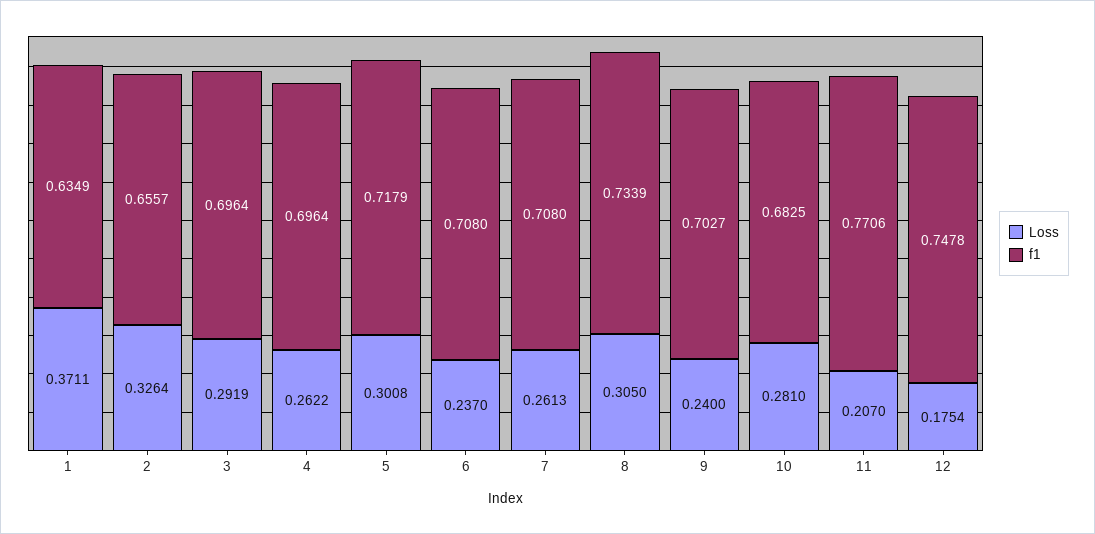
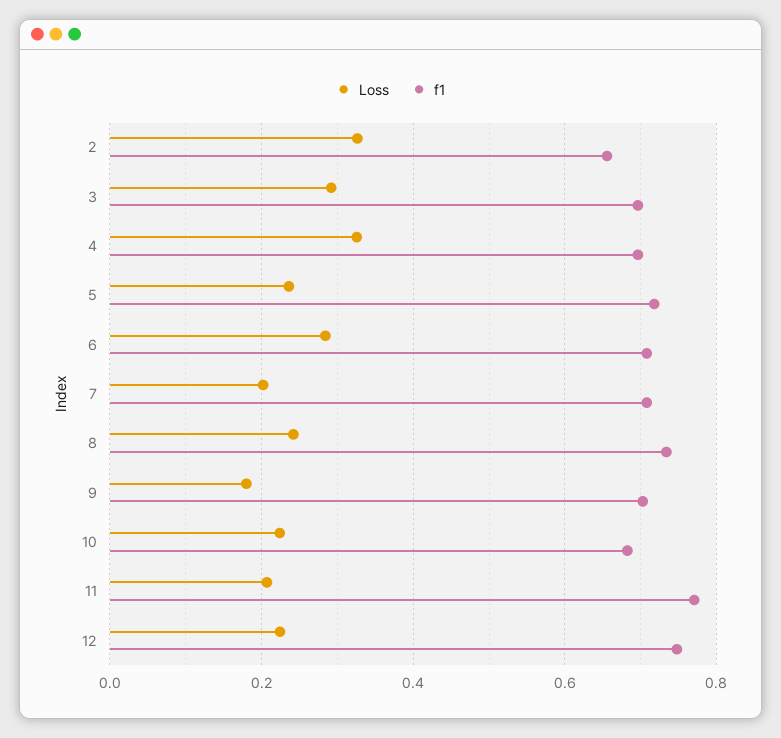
Loss, 1: 0.3711 -> none
f1, 1: 0.6349 -> none
Loss, 4: 0.2622 -> 0.32
Loss, 5: 0.3008 -> 0.24
Loss, 6: 0.237 -> 0.28
Loss, 7: 0.2613 -> 0.2
Loss, 8: 0.305 -> 0.24
Loss, 9: 0.24 -> 0.18
Loss, 10: 0.281 -> 0.22
Loss, 12: 0.1754 -> 0.22

